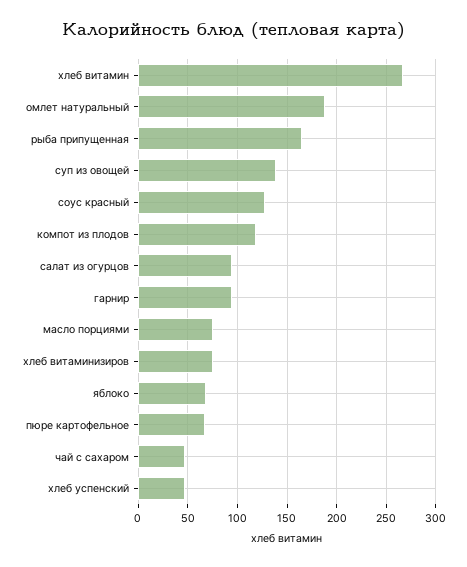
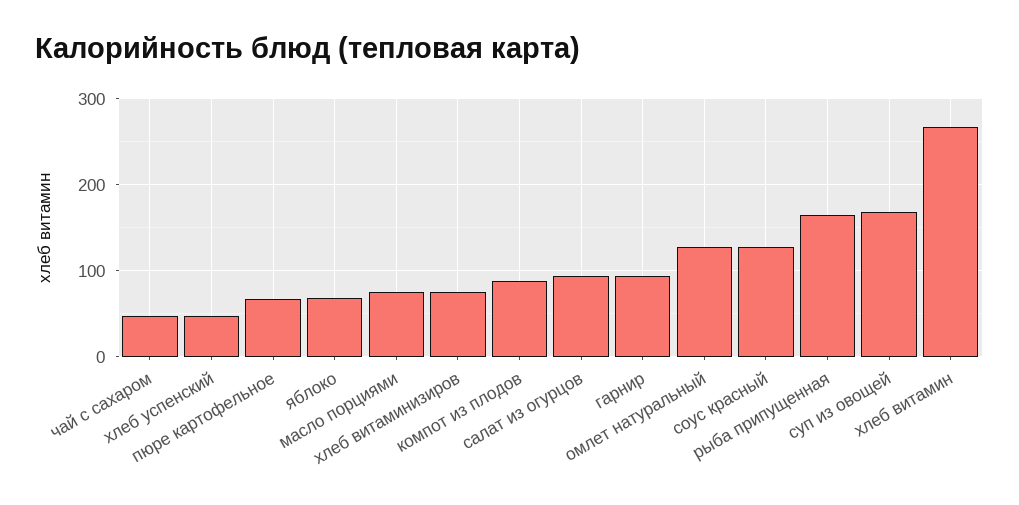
омлет натуральный: 190 -> 130
суп из овощей: 140 -> 170
компот из плодов: 120 -> 90

